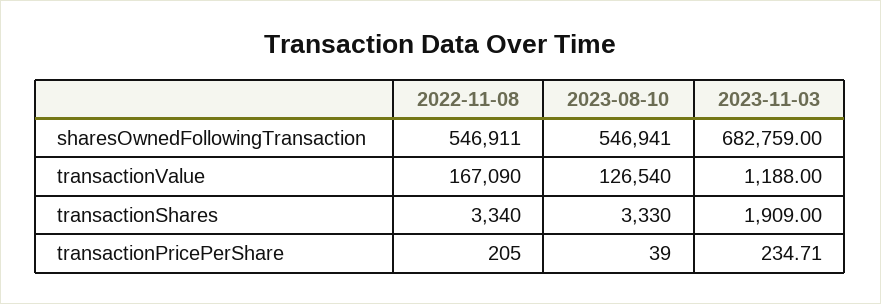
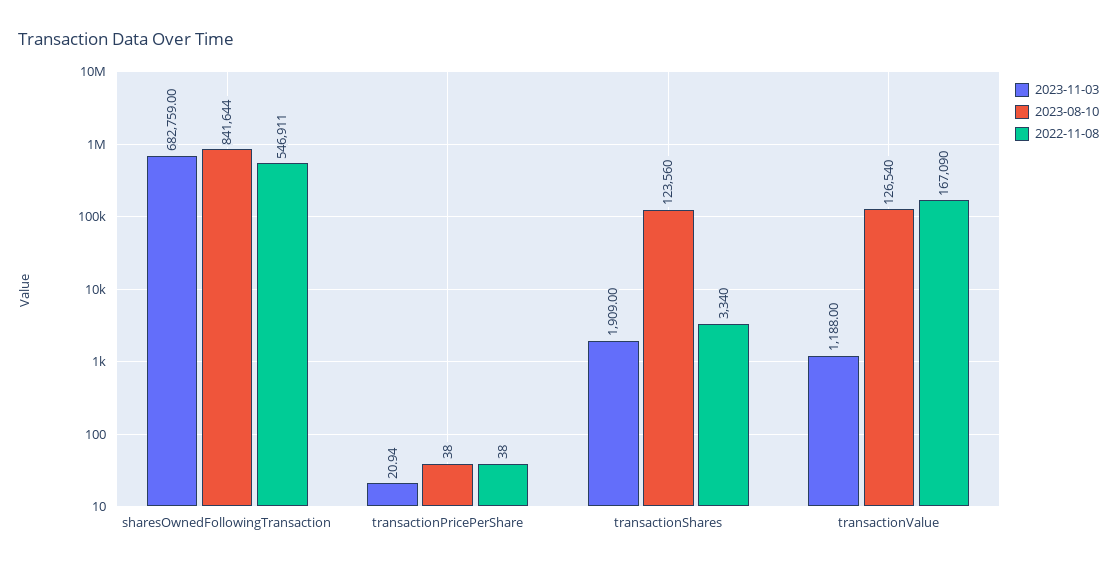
2023-08-10, sharesOwnedFollowingTransaction: 546941 -> 841644
2023-08-10, transactionShares: 3330 -> 123560
2022-11-08, transactionPricePerShare: 205 -> 38
2023-08-10, transactionPricePerShare: 39 -> 38
2023-11-03, transactionPricePerShare: 234.71 -> 20.94

